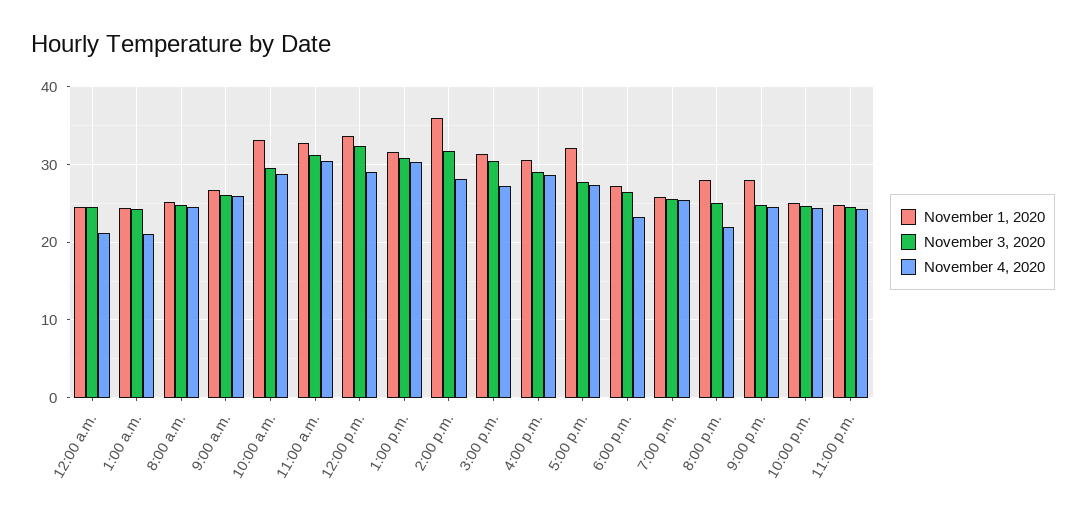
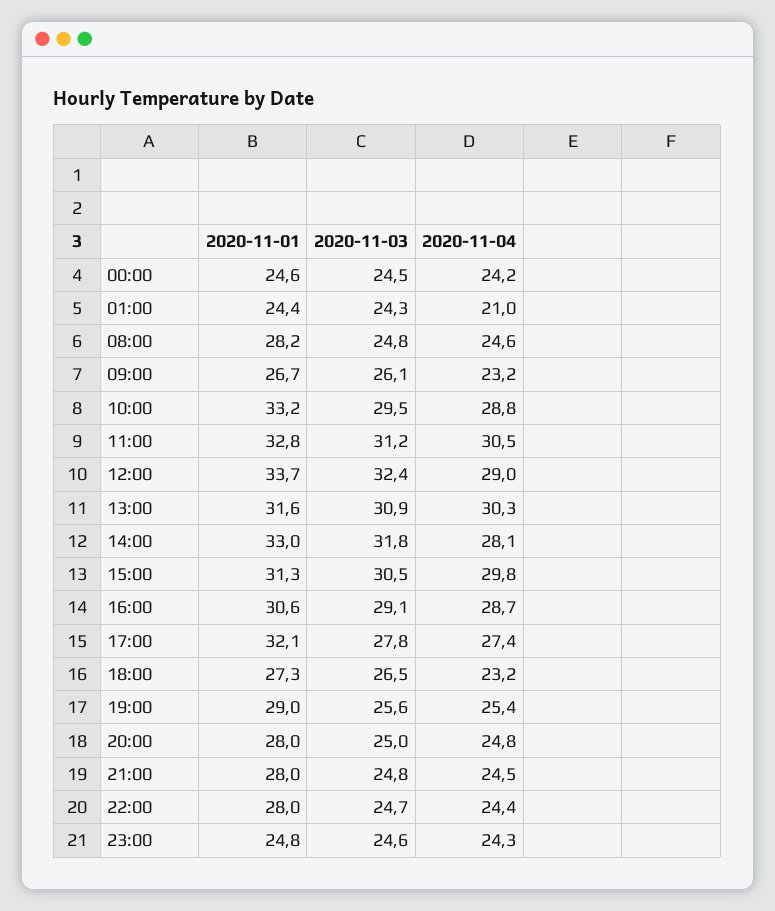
November 4, 2020, 12:00 a.m.: 21 -> 24.2
November 1, 2020, 8:00 a.m.: 25 -> 28.2
November 4, 2020, 9:00 a.m.: 26 -> 23.2
November 1, 2020, 2:00 p.m.: 36 -> 33
November 4, 2020, 3:00 p.m.: 27 -> 29.8
November 1, 2020, 7:00 p.m.: 26 -> 29
November 4, 2020, 8:00 p.m.: 22 -> 24.8
November 1, 2020, 10:00 p.m.: 25 -> 28

